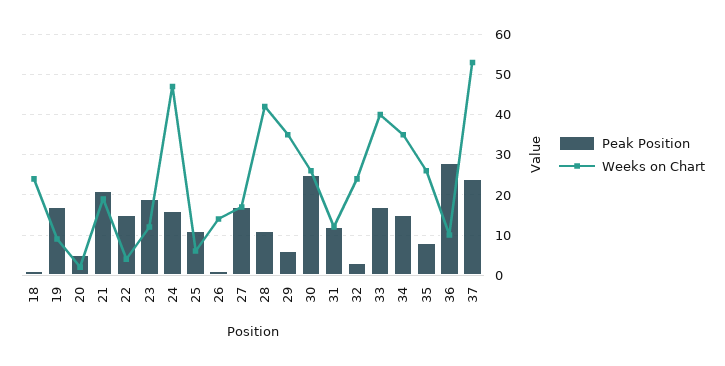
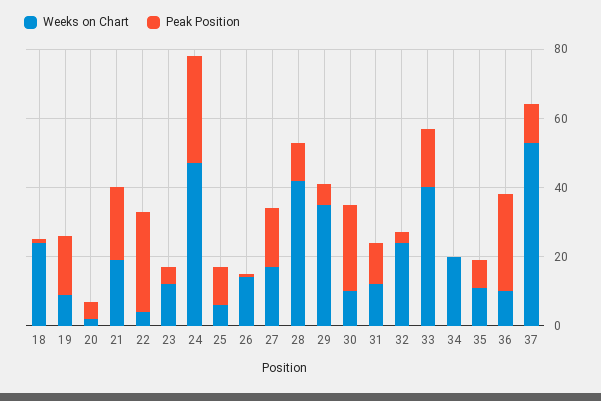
Peak Position, 22: 15 -> 30
Peak Position, 23: 20 -> 5
Peak Position, 24: 15 -> 30
Weeks on Chart, 30: 25 -> 10
Peak Position, 34: 15 -> 0
Weeks on Chart, 34: 35 -> 20
Weeks on Chart, 35: 25 -> 10
Peak Position, 37: 25 -> 10

